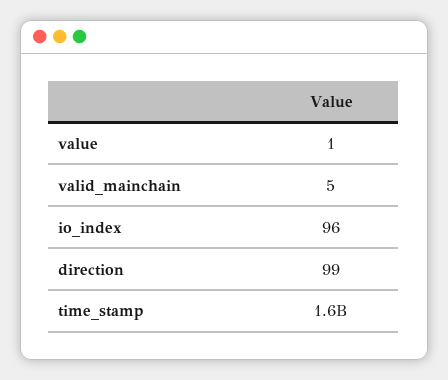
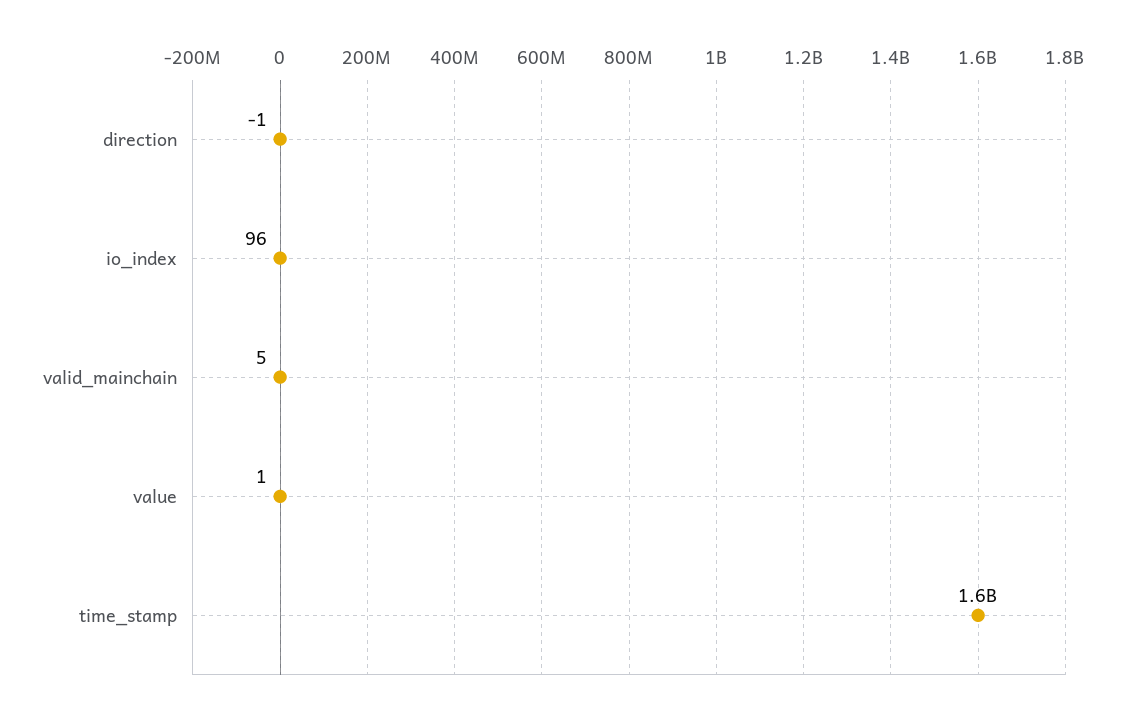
direction: 99 -> -1

